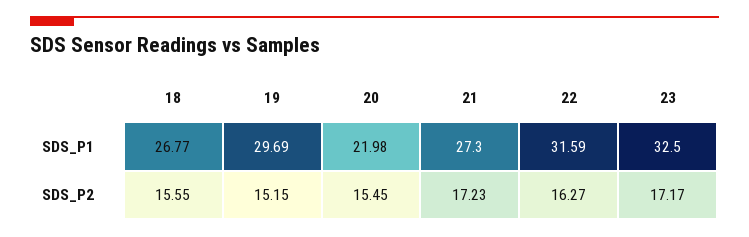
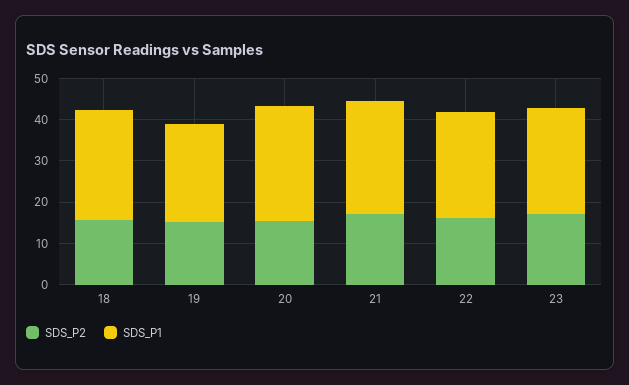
SDS_P1, 19: 29.69 -> 24
SDS_P1, 20: 21.98 -> 28
SDS_P1, 22: 31.59 -> 26
SDS_P1, 23: 32.5 -> 26

